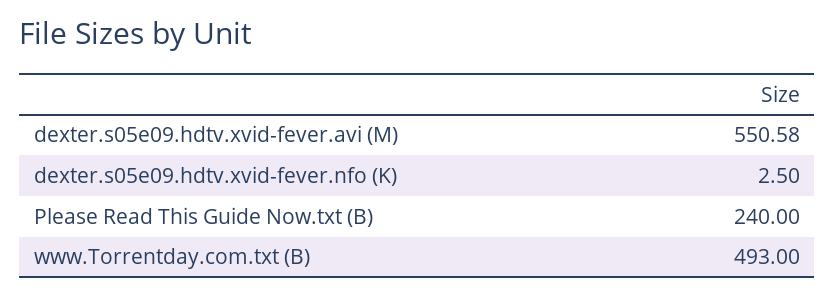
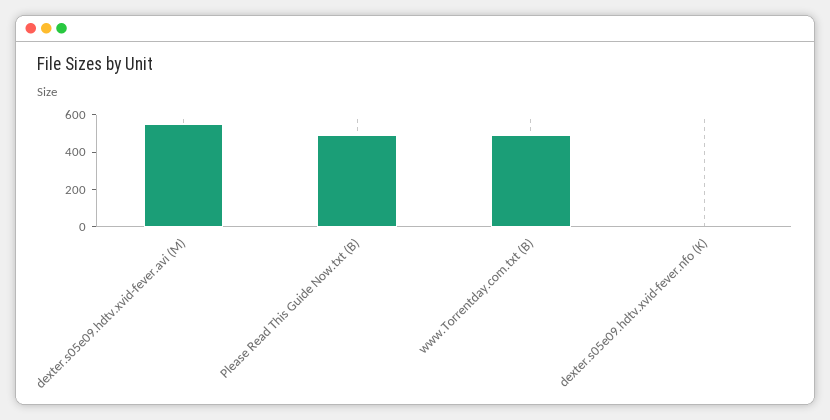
Please Read This Guide Now.txt (B): 240 -> 500

